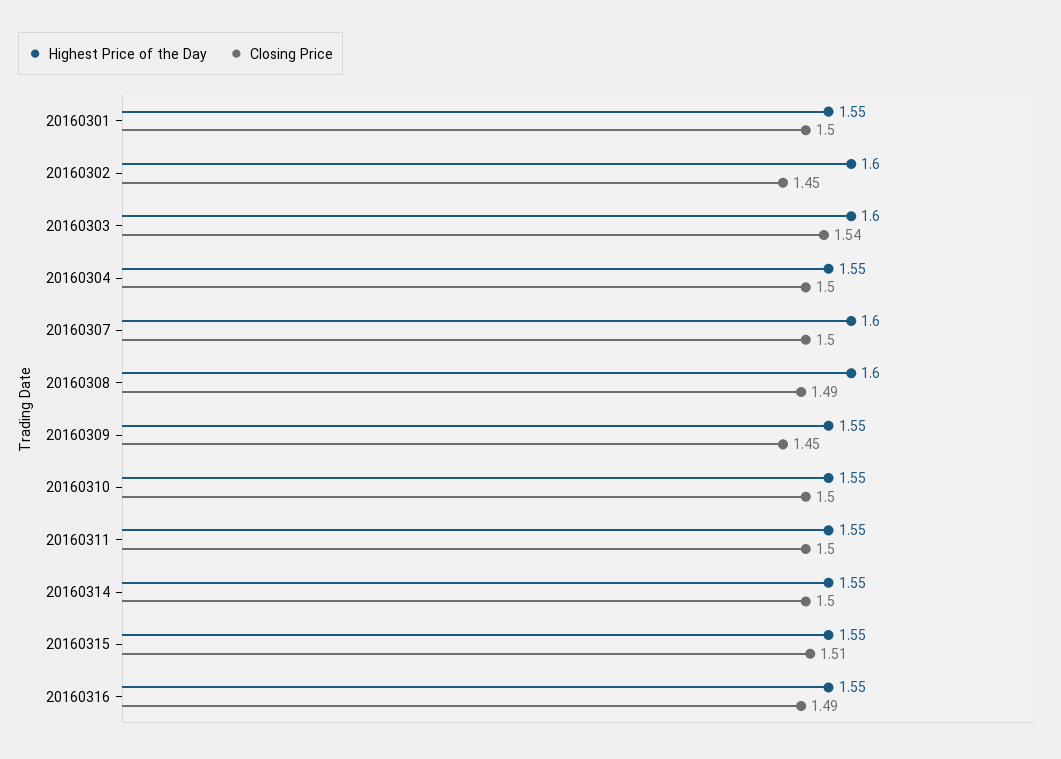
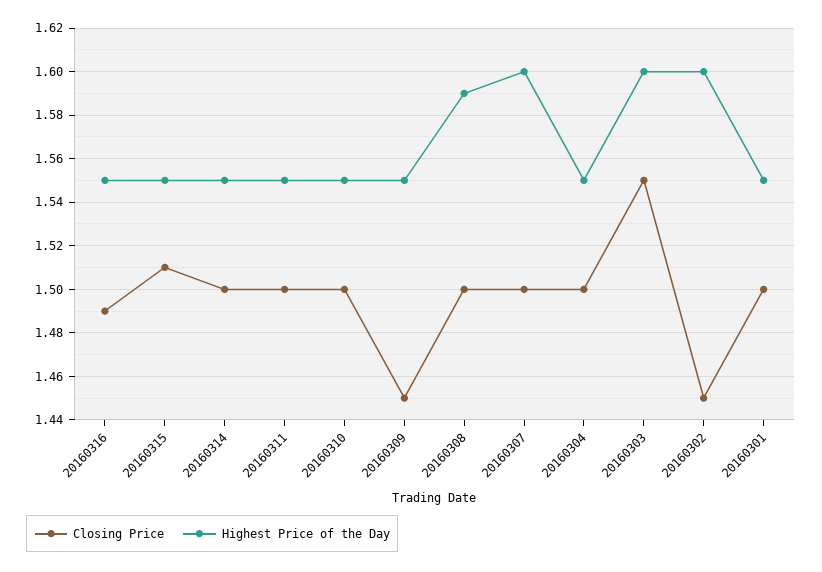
Closing Price, 20160303: 1.54 -> 1.55
Highest Price of the Day, 20160308: 1.6 -> 1.59
Closing Price, 20160308: 1.49 -> 1.5

